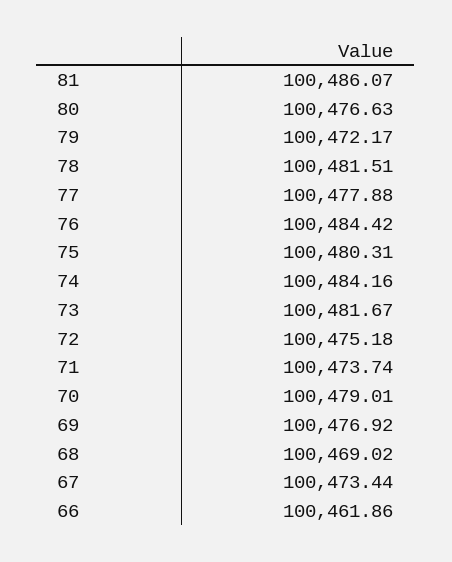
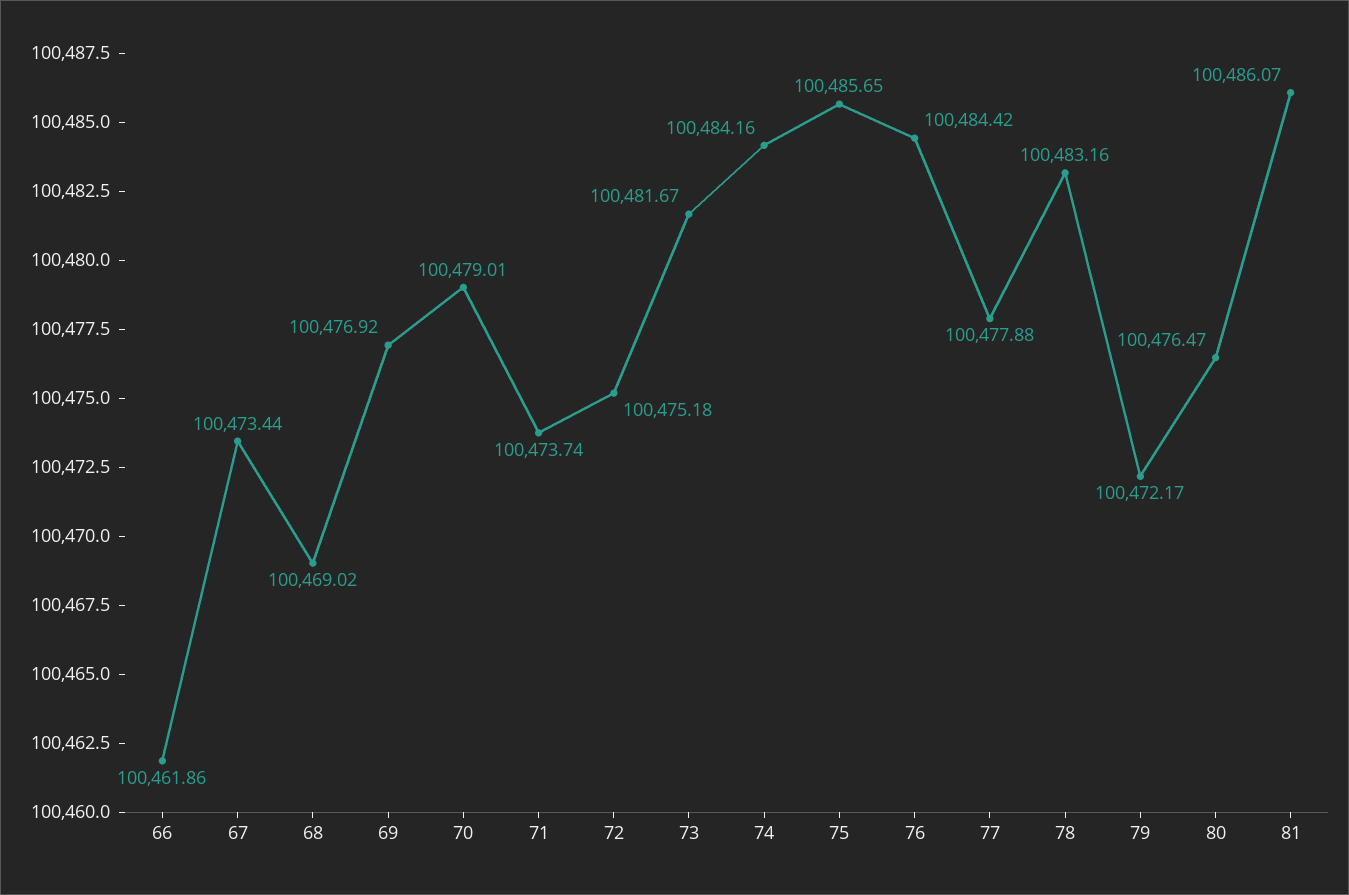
80: 100476.63 -> 100476.47
78: 100481.51 -> 100483.16
75: 100480.31 -> 100485.65

